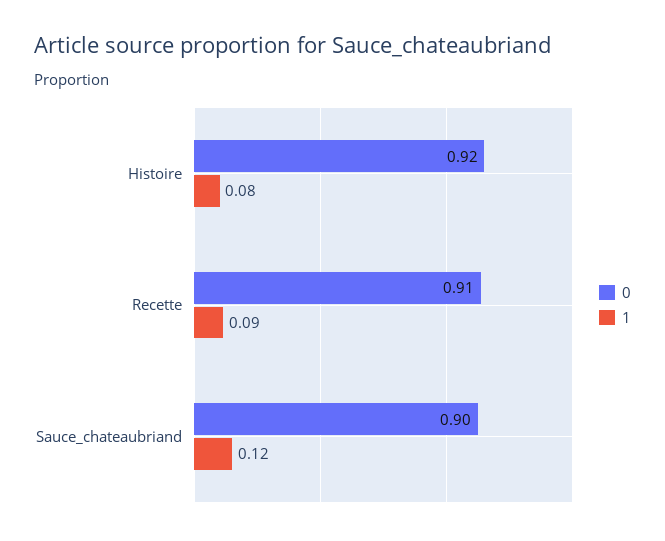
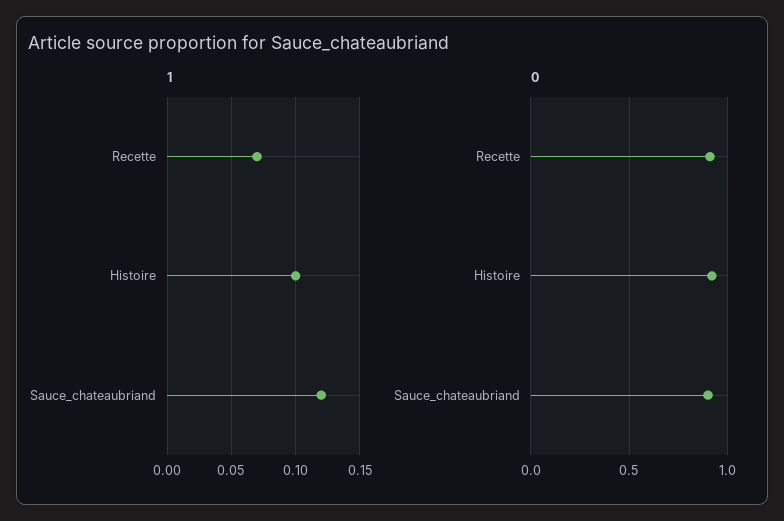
1, Histoire: 0.08 -> 0.1
1, Recette: 0.09 -> 0.07

